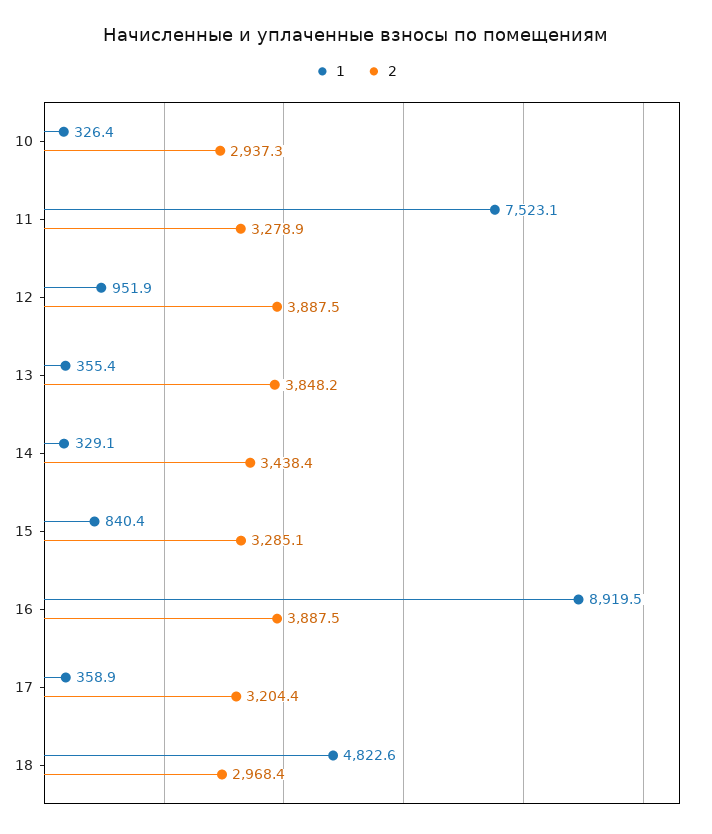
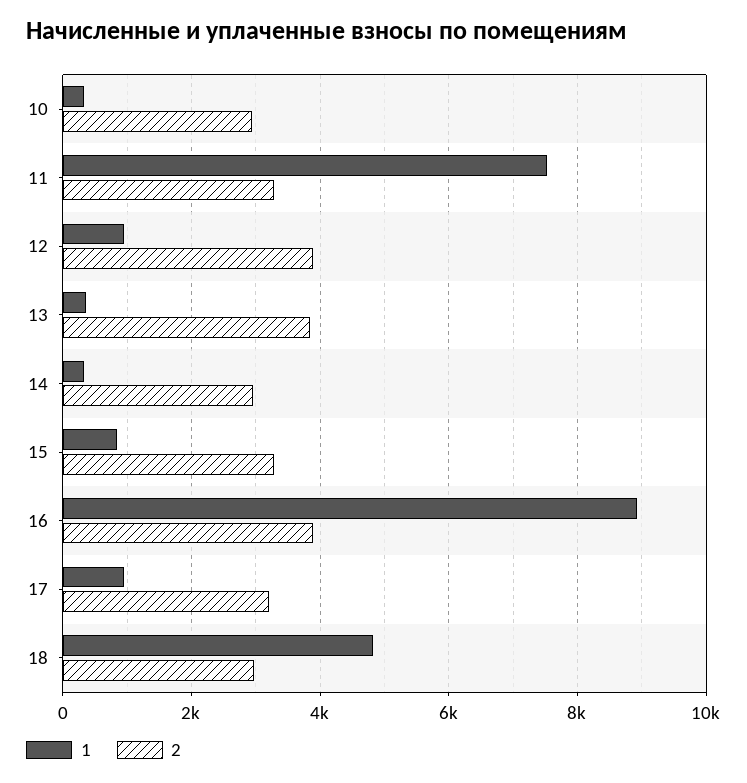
2, 14: 3438.4 -> 3000
1, 17: 358.9 -> 1000

